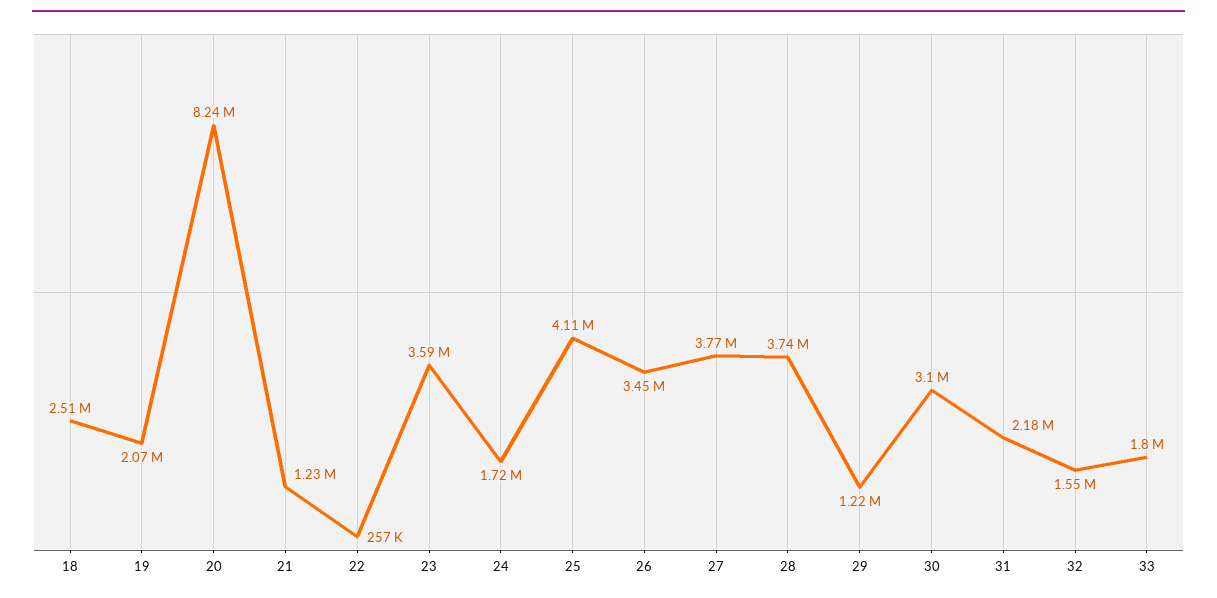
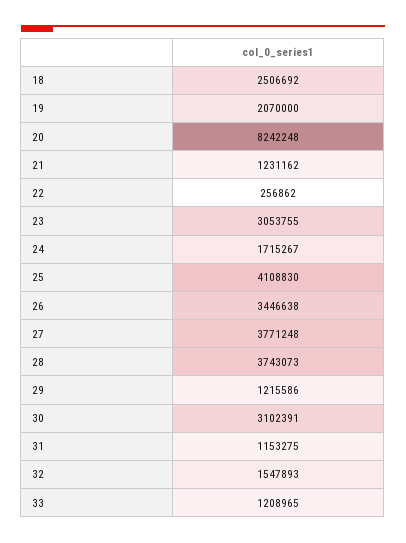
23: 3590000 -> 3053755
31: 2180000 -> 1153275
33: 1800000 -> 1208965

